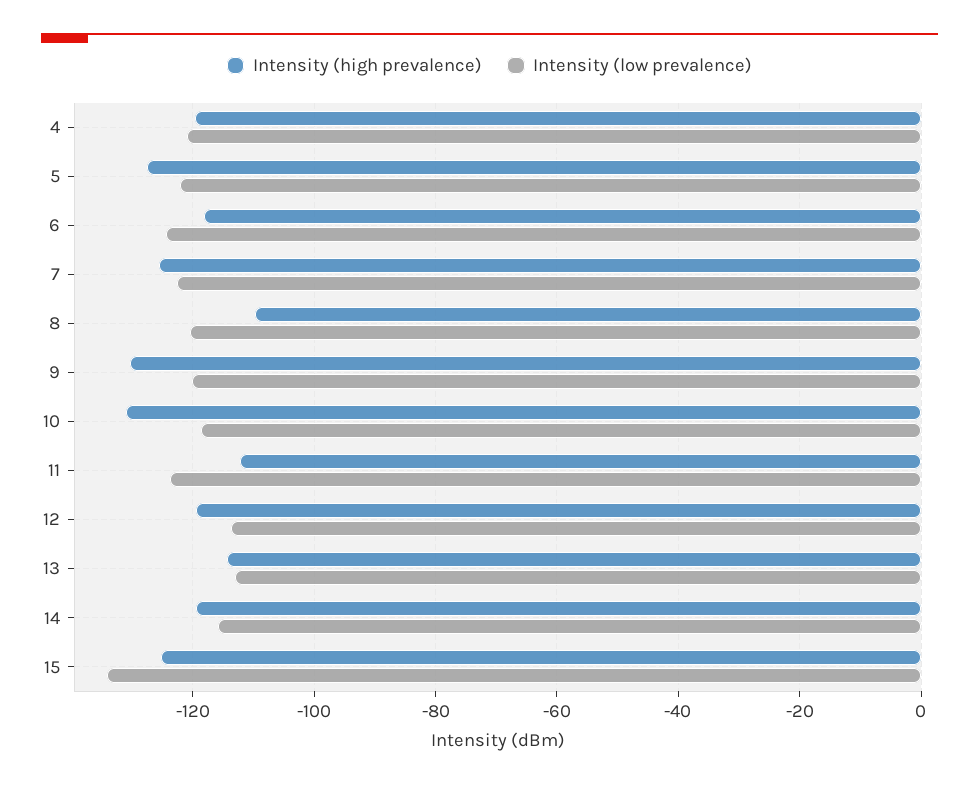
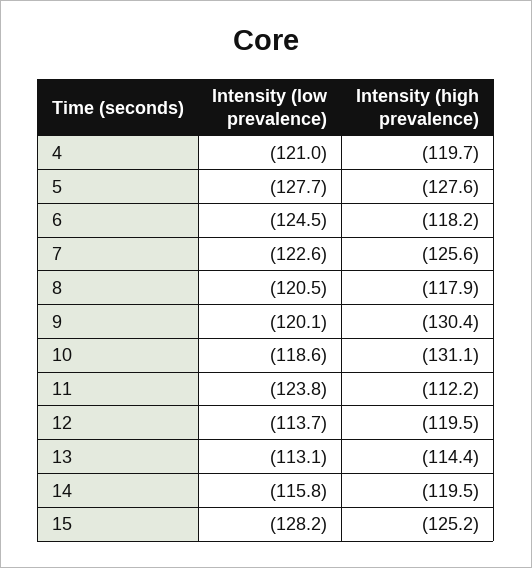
Intensity (low prevalence), 5: -122 -> -127.7
Intensity (high prevalence), 8: -110 -> -117.9
Intensity (low prevalence), 15: -134 -> -128.2

